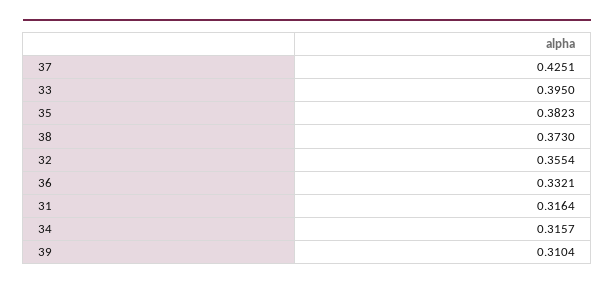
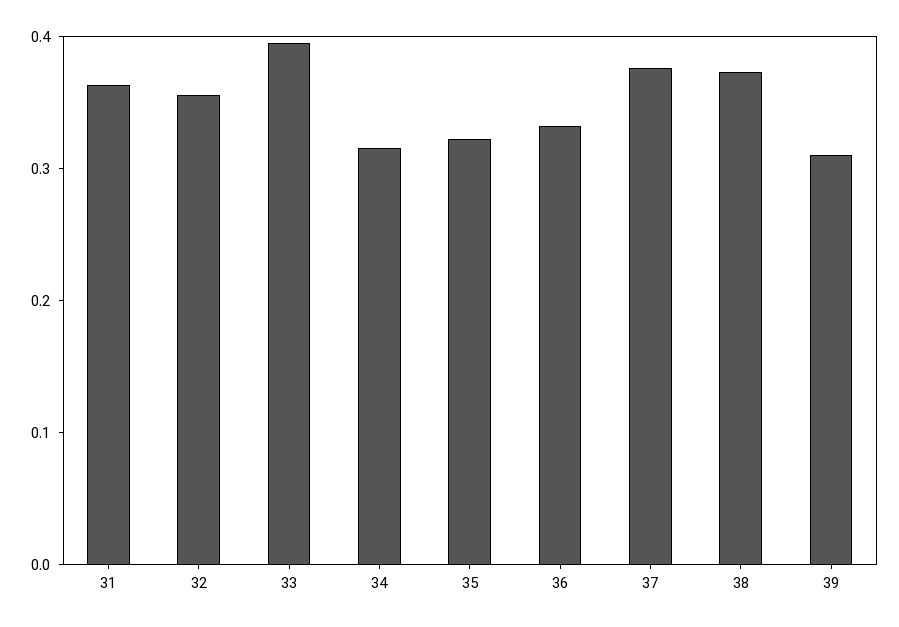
37: 0.4251 -> 0.38
35: 0.3823 -> 0.32
31: 0.3164 -> 0.36

